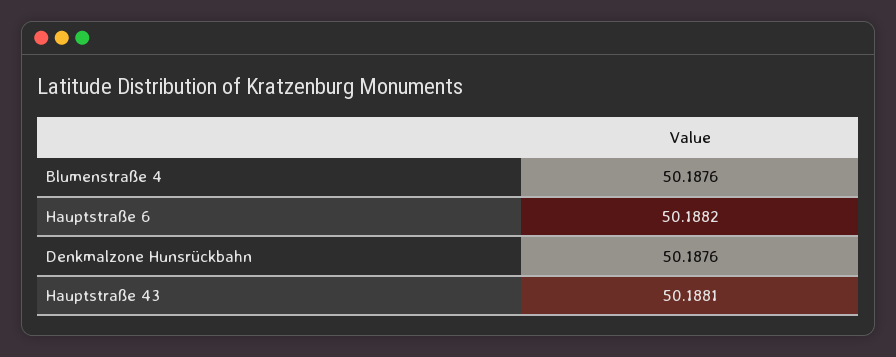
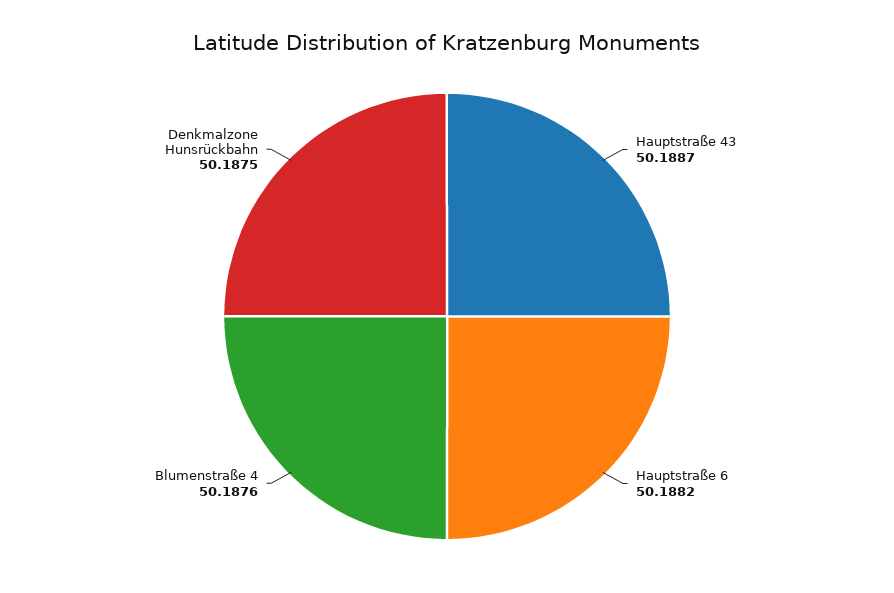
Denkmalzone Hunsrückbahn: 50.1876 -> 50.1875
Hauptstraße 43: 50.1881 -> 50.1887

